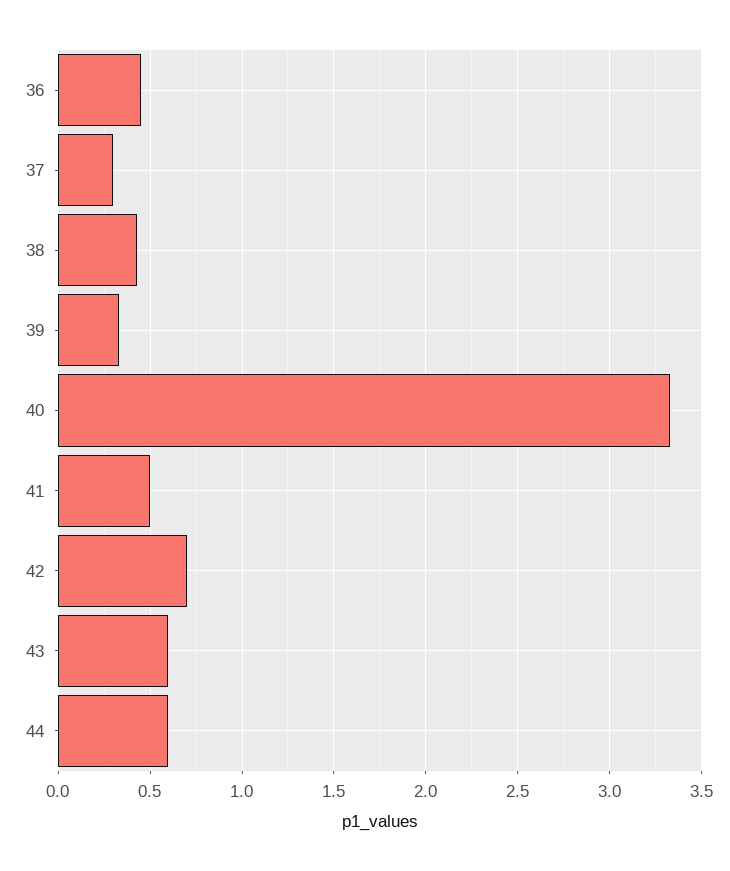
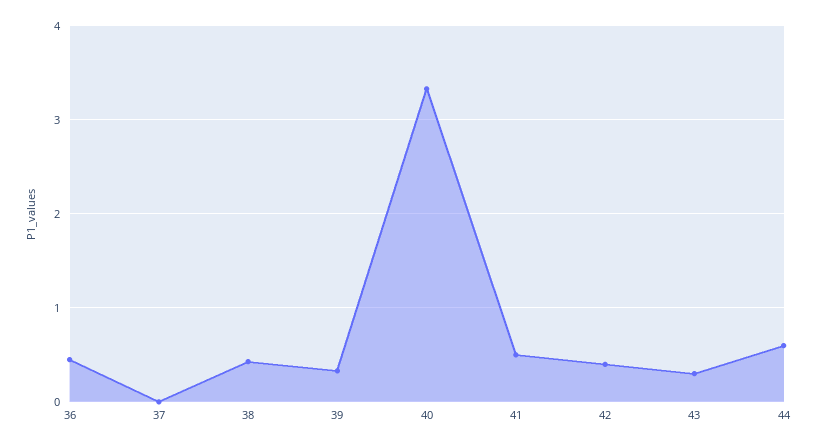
37: 0.3 -> 0
42: 0.7 -> 0.4
43: 0.6 -> 0.3

